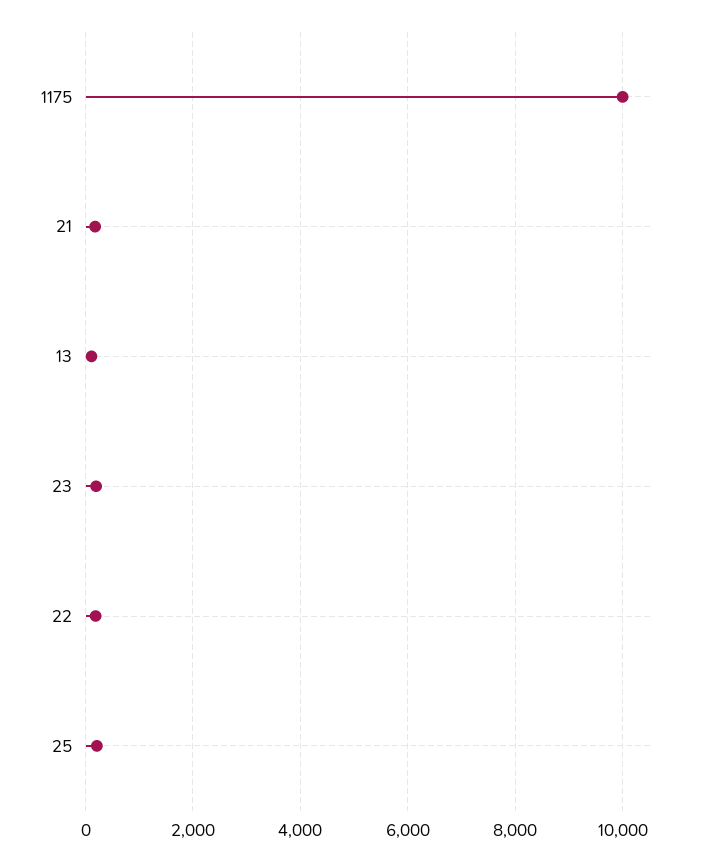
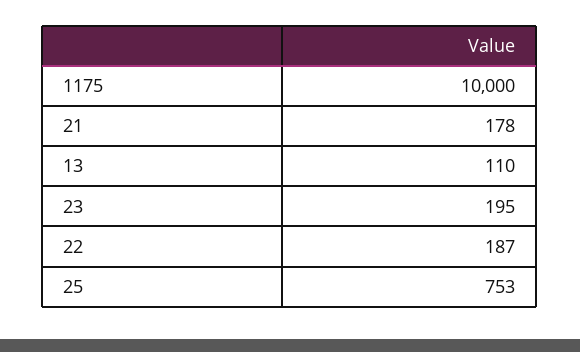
25: 200 -> 753

